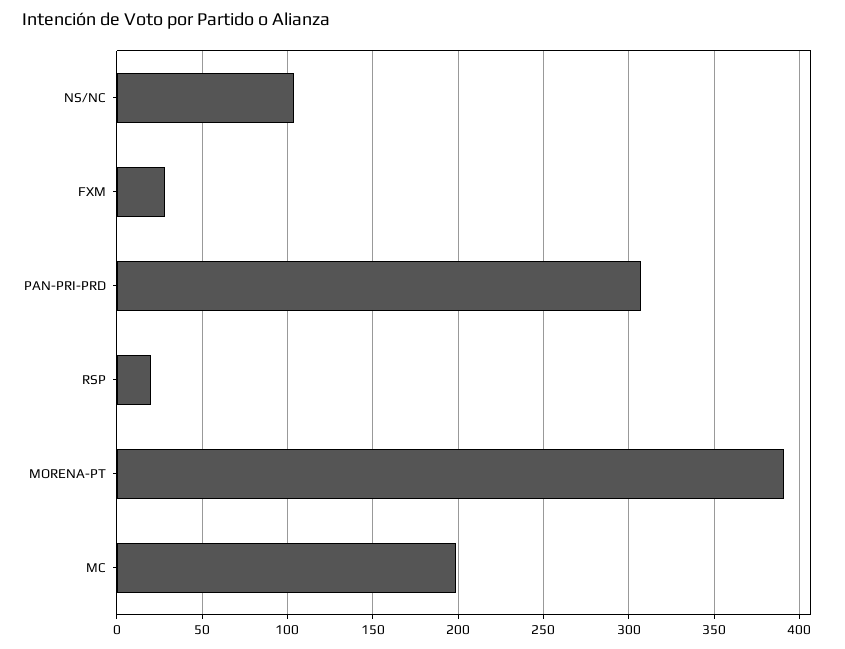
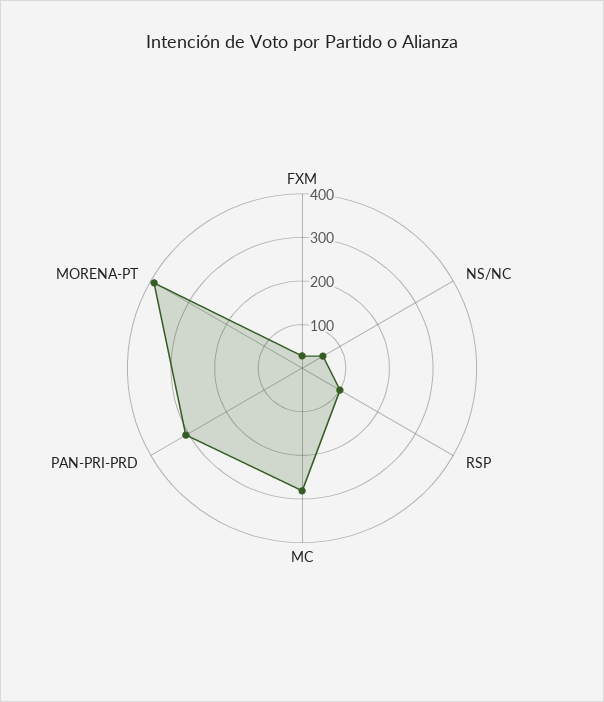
NS/NC: 105 -> 60
RSP: 20 -> 100
MC: 200 -> 280

